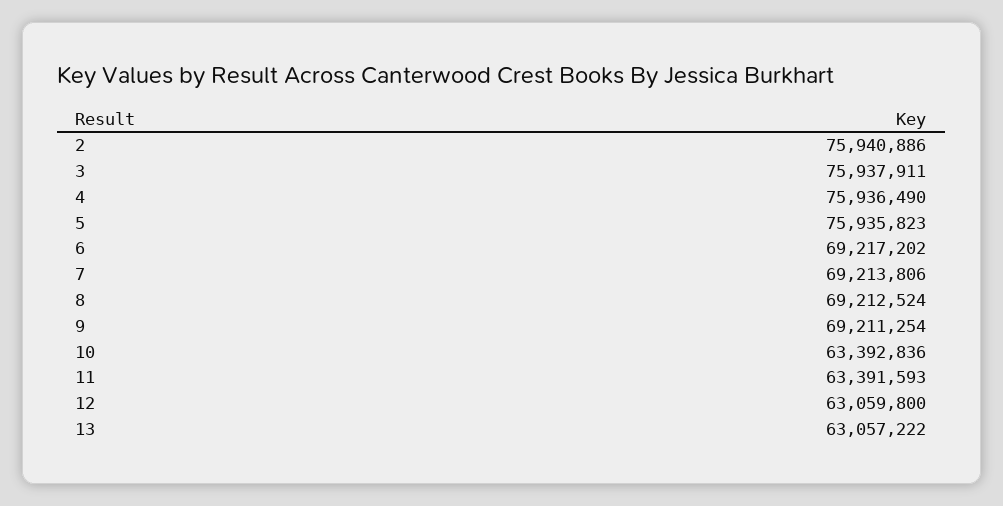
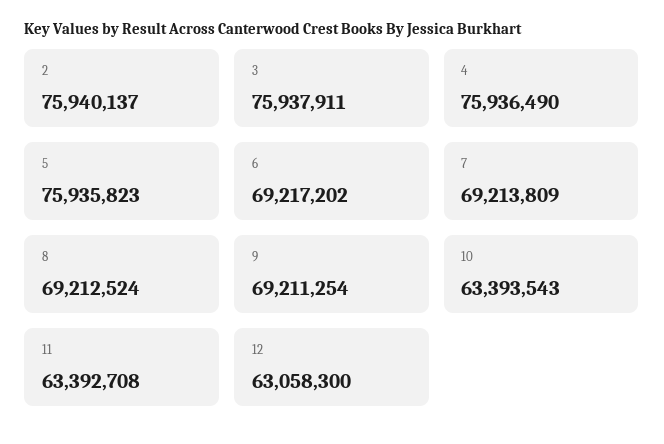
2: 75940886 -> 75940137
7: 69213806 -> 69213809
10: 63392836 -> 63393543
11: 63391593 -> 63392708
12: 63059800 -> 63058300
13: 63057222 -> none

